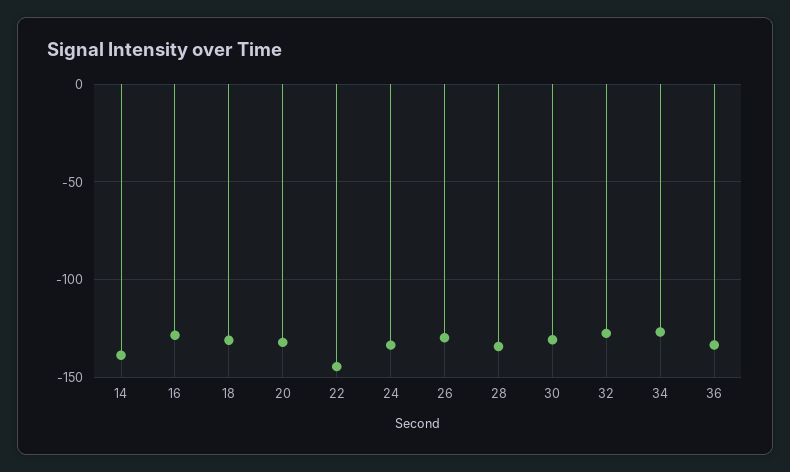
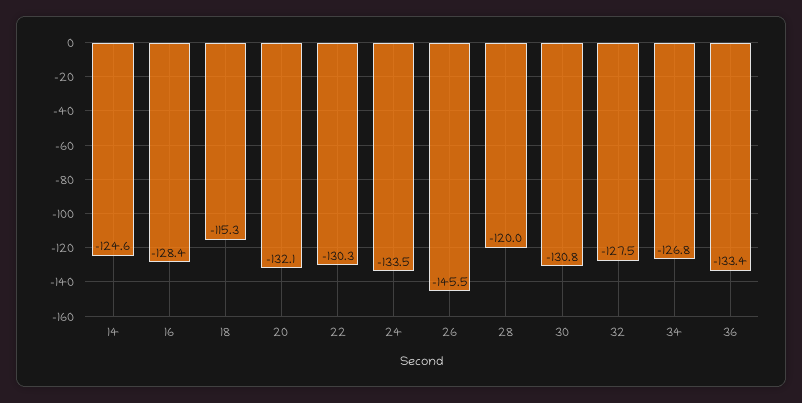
14: -140 -> -124.6
18: -130 -> -115.3
22: -145 -> -130.3
26: -130 -> -145.5
28: -135 -> -120

